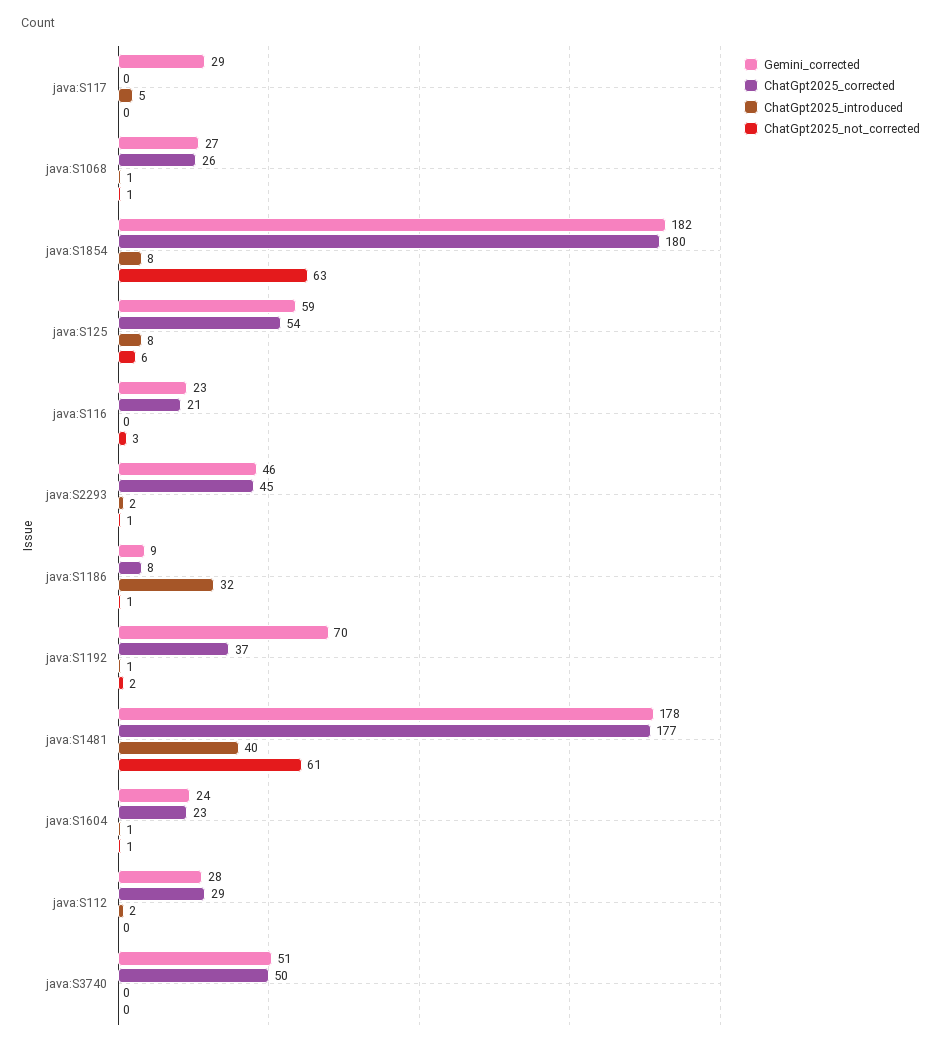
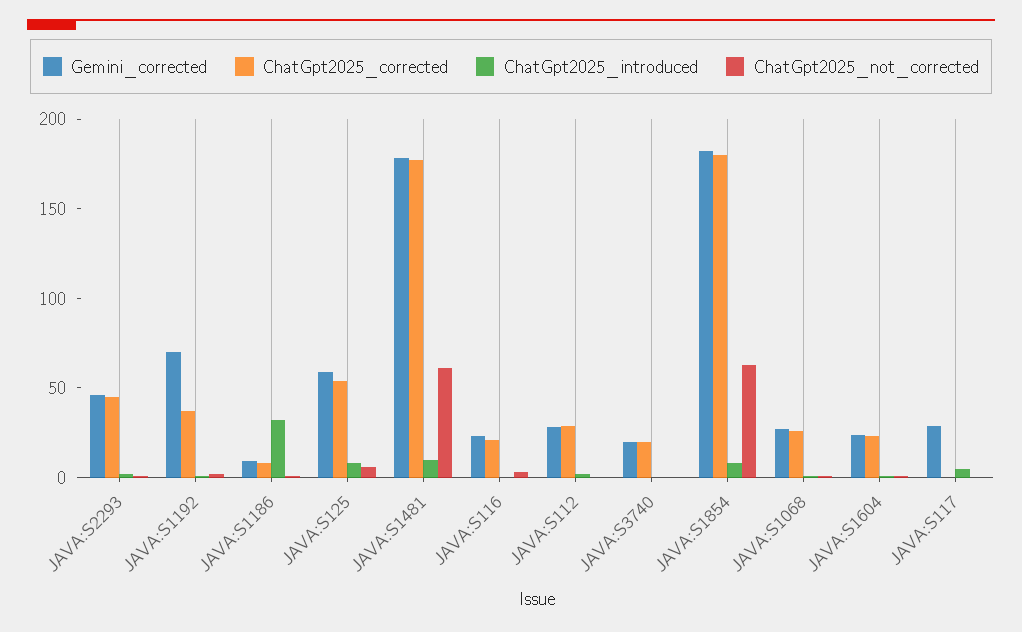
ChatGpt2025_introduced, java:S1481: 40 -> 10
Gemini_corrected, java:S3740: 51 -> 20
ChatGpt2025_corrected, java:S3740: 50 -> 20

